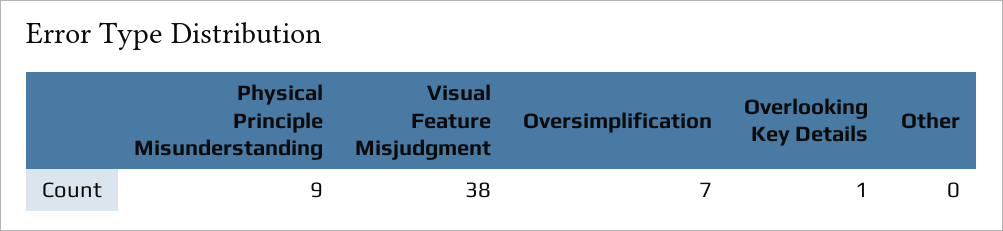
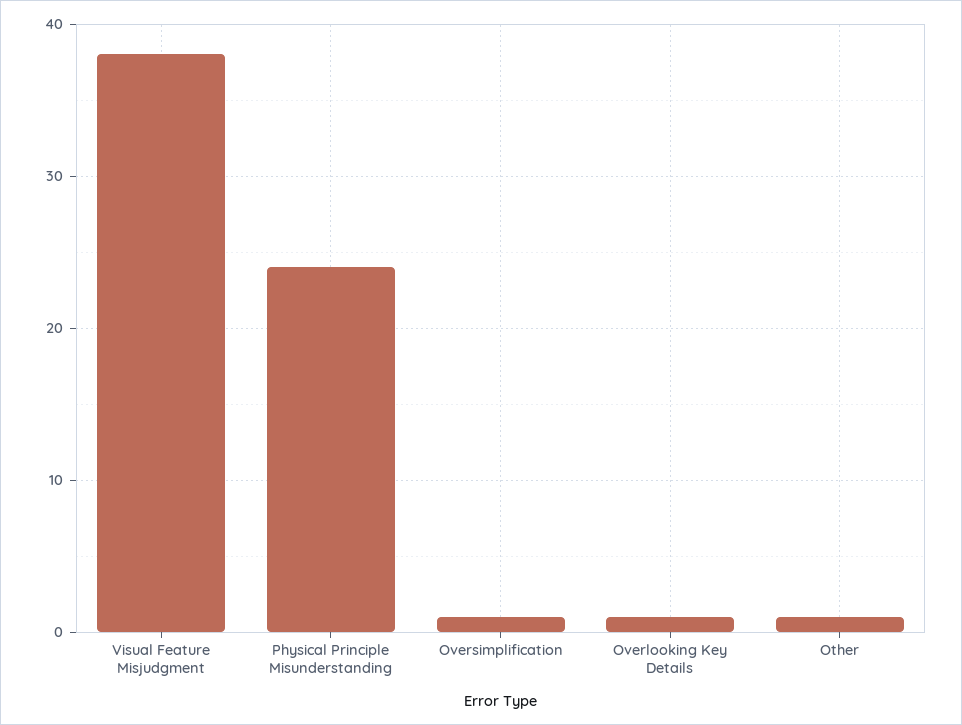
Physical Principle Misunderstanding: 9 -> 24
Oversimplification: 7 -> 1
Other: 0 -> 1

